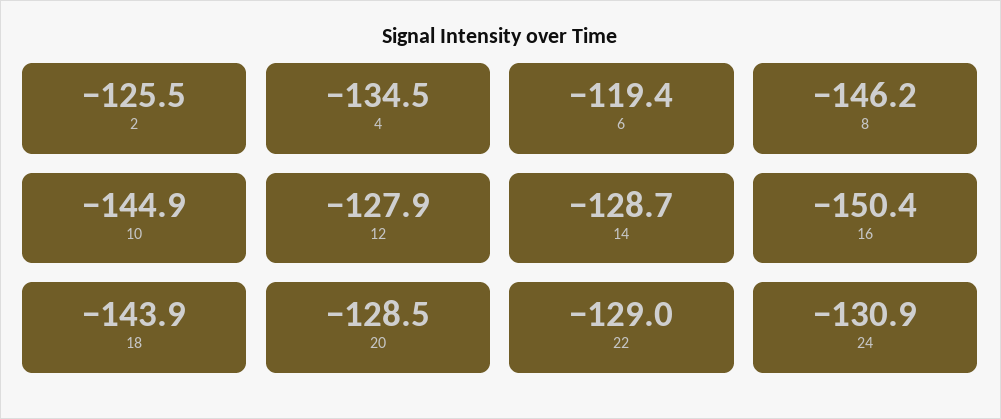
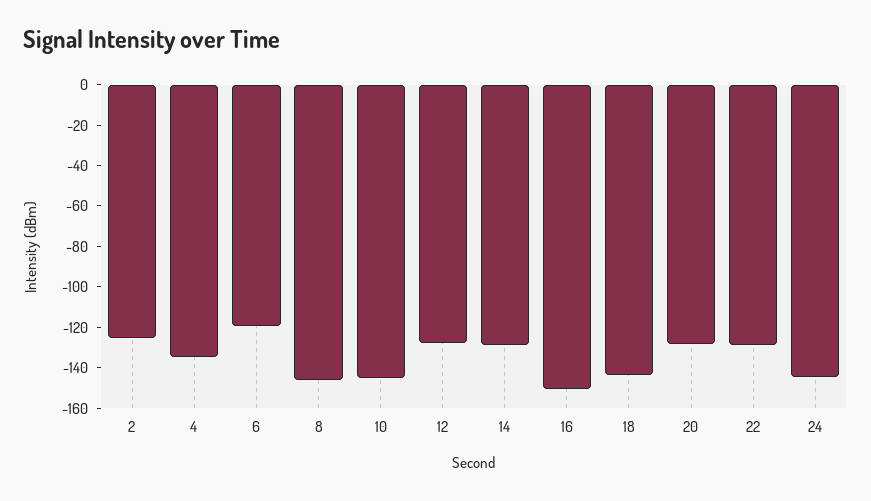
24: -130.9 -> -145

